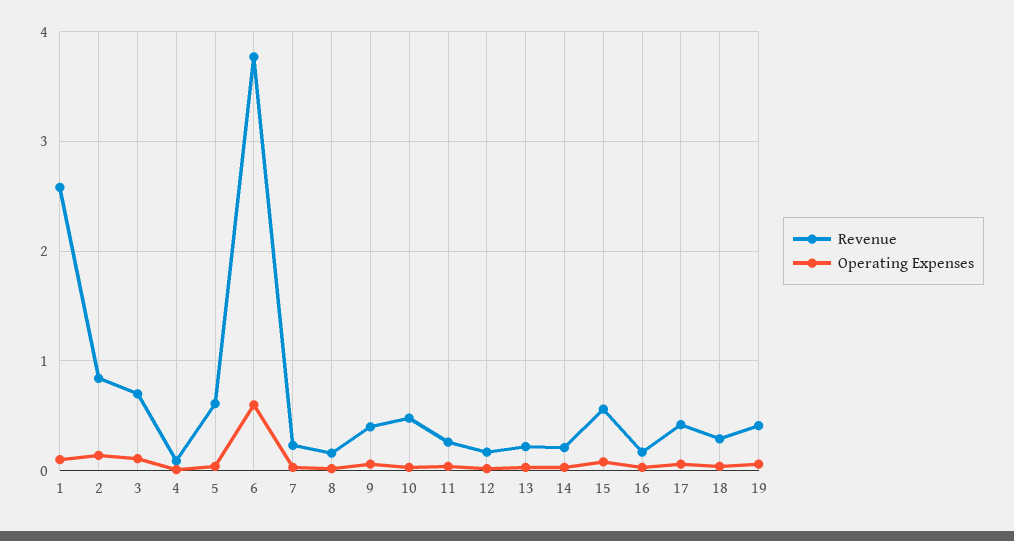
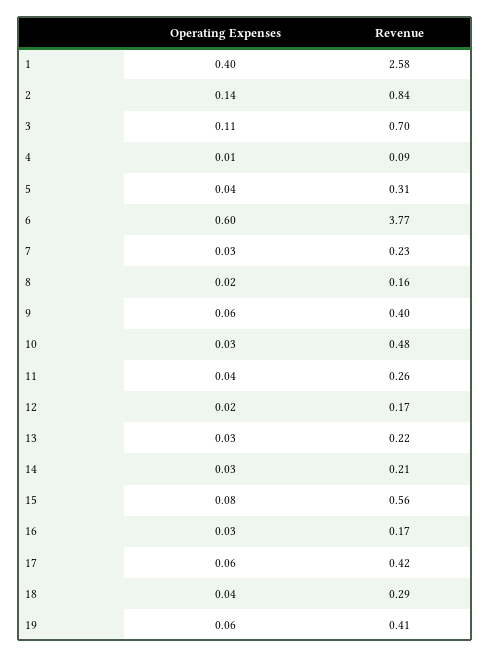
Operating Expenses, 1: 0.1 -> 0.4
Revenue, 5: 0.6 -> 0.31

